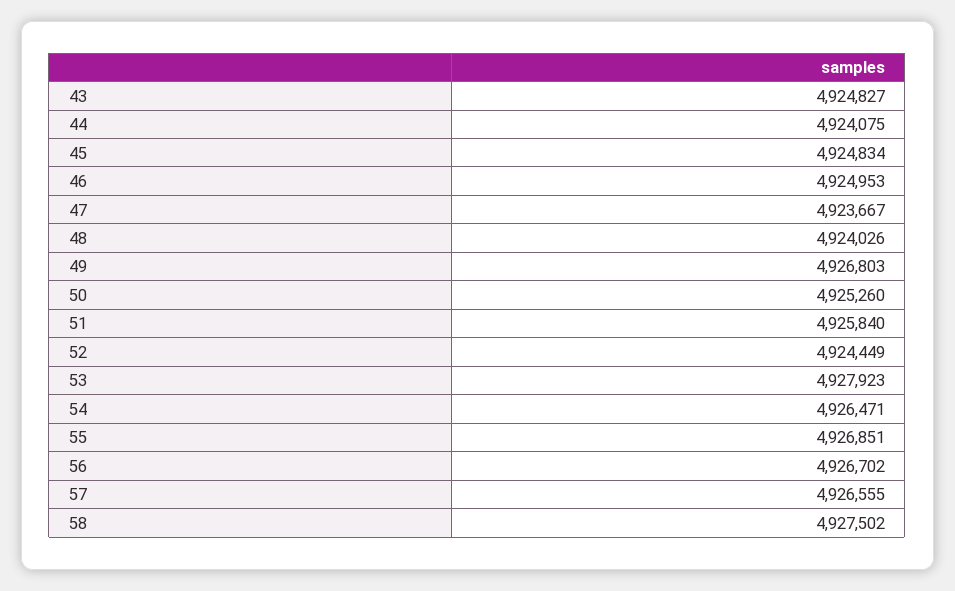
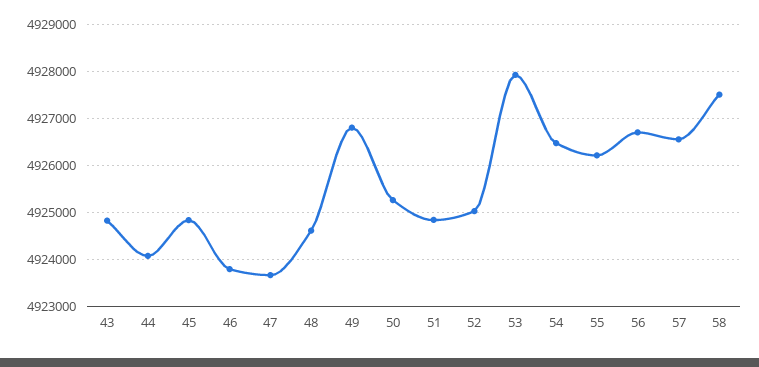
46: 4924953 -> 4923800
48: 4924026 -> 4924600
51: 4925840 -> 4924800
52: 4924449 -> 4925000
55: 4926851 -> 4926200

